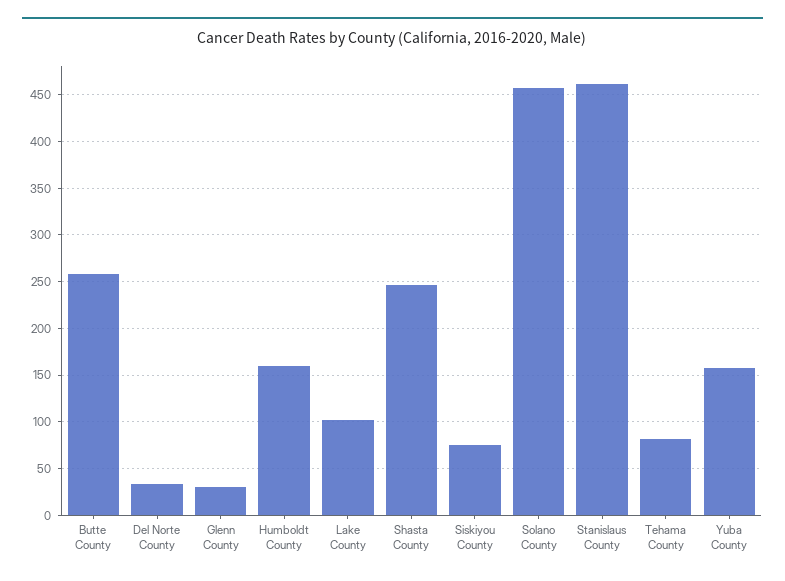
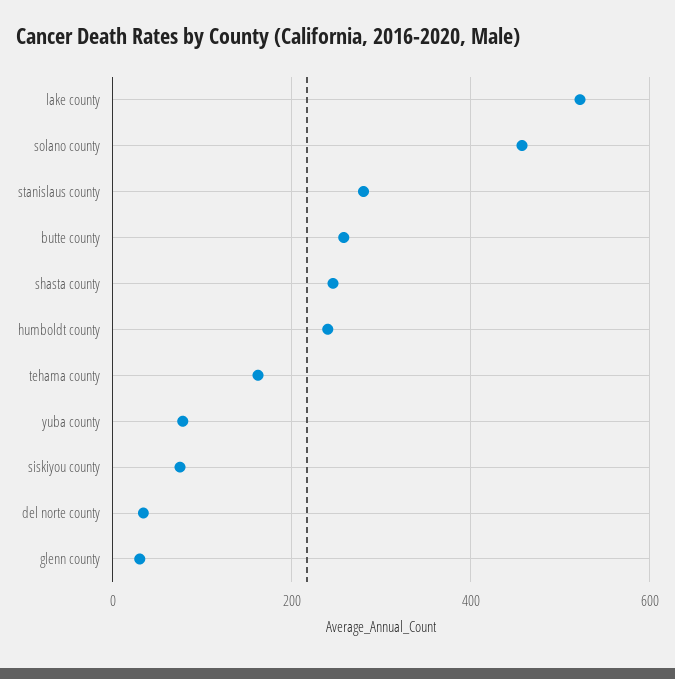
Humboldt County: 160 -> 240
Lake County: 100 -> 520
Stanislaus County: 460 -> 280
Tehama County: 80 -> 160
Yuba County: 160 -> 80

